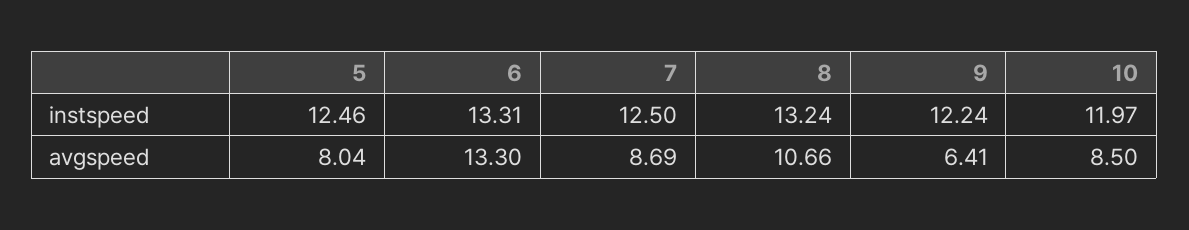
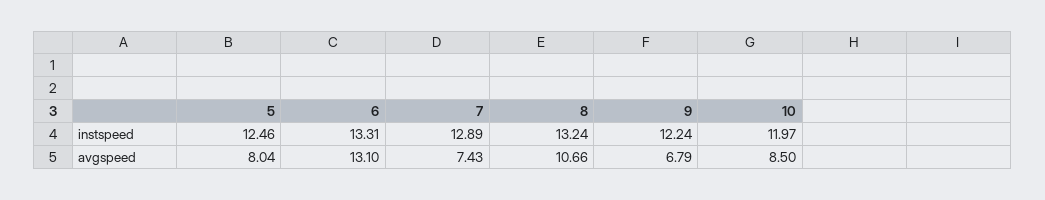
7, instspeed: 12.5 -> 12.89
6, avgspeed: 13.3 -> 13.1
7, avgspeed: 8.69 -> 7.43
9, avgspeed: 6.41 -> 6.79

